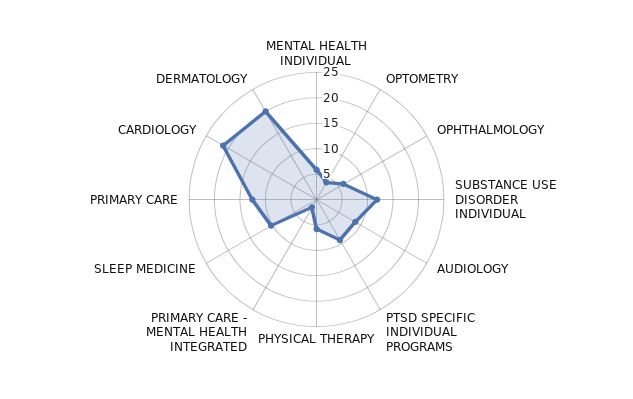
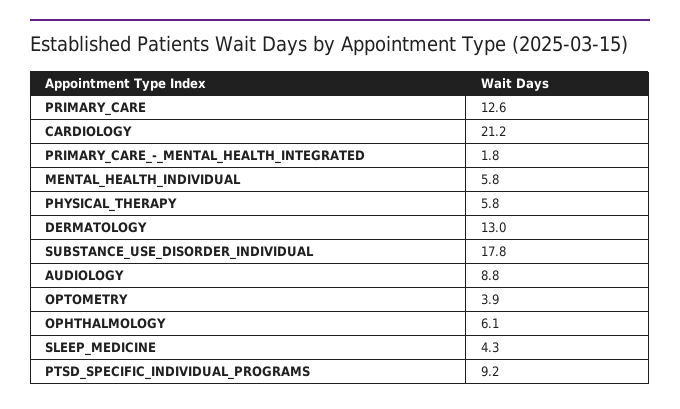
SUBSTANCE USE DISORDER INDIVIDUAL: 12.5 -> 17.8
SLEEP MEDICINE: 10 -> 4.3
DERMATOLOGY: 20 -> 13

